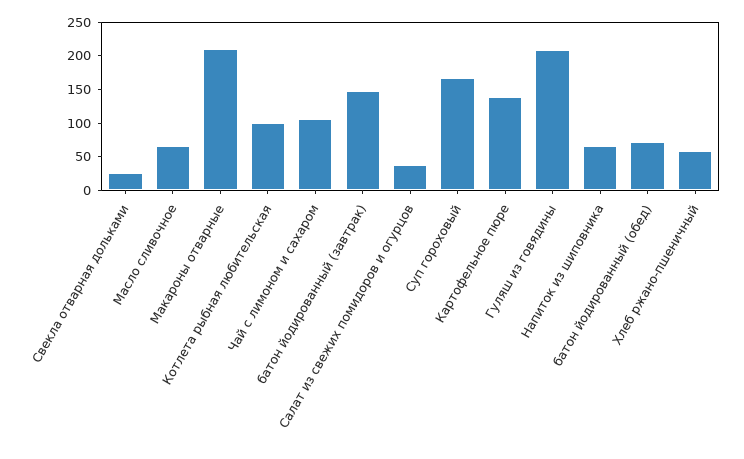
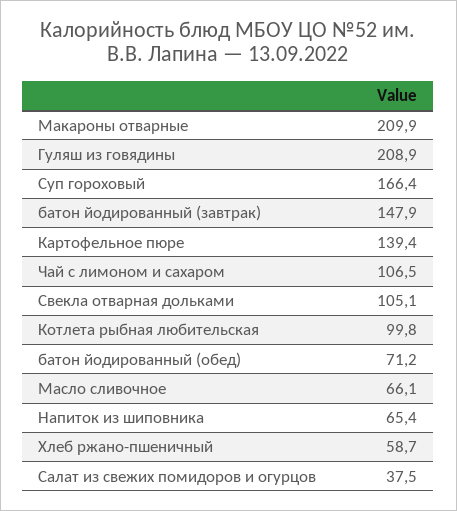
Свекла отварная дольками: 25 -> 105.1

